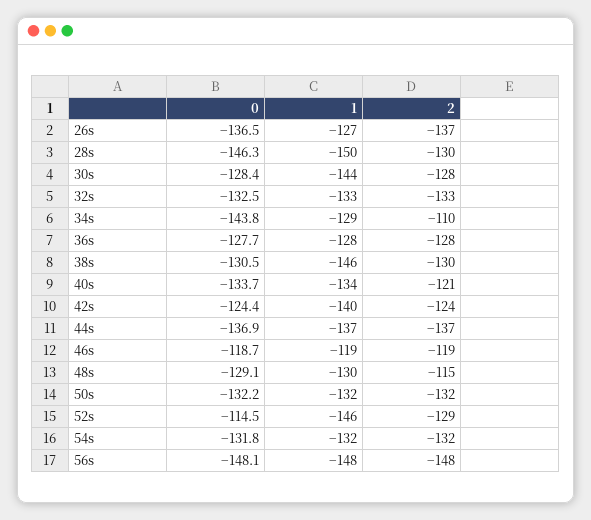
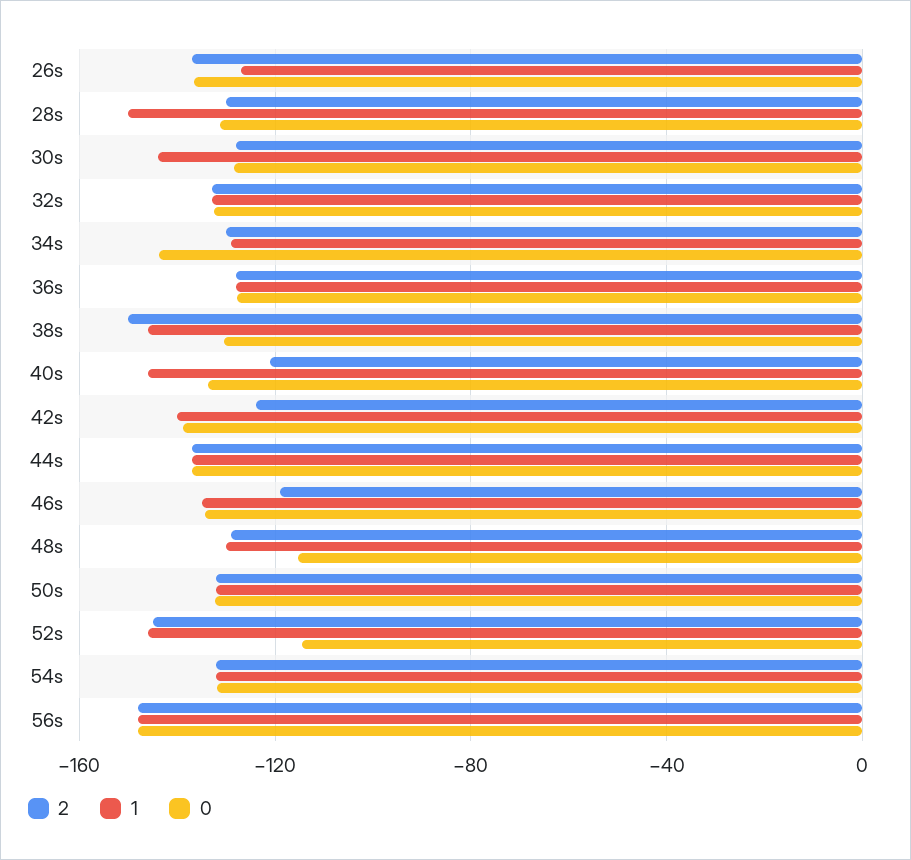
0, 28s: -146.3 -> -130
2, 34s: -110 -> -130
2, 38s: -130 -> -150
1, 40s: -134 -> -145
0, 42s: -124.4 -> -140
0, 46s: -118.7 -> -135
1, 46s: -119 -> -135
0, 48s: -129.1 -> -115
2, 48s: -115 -> -130
2, 52s: -129 -> -145

